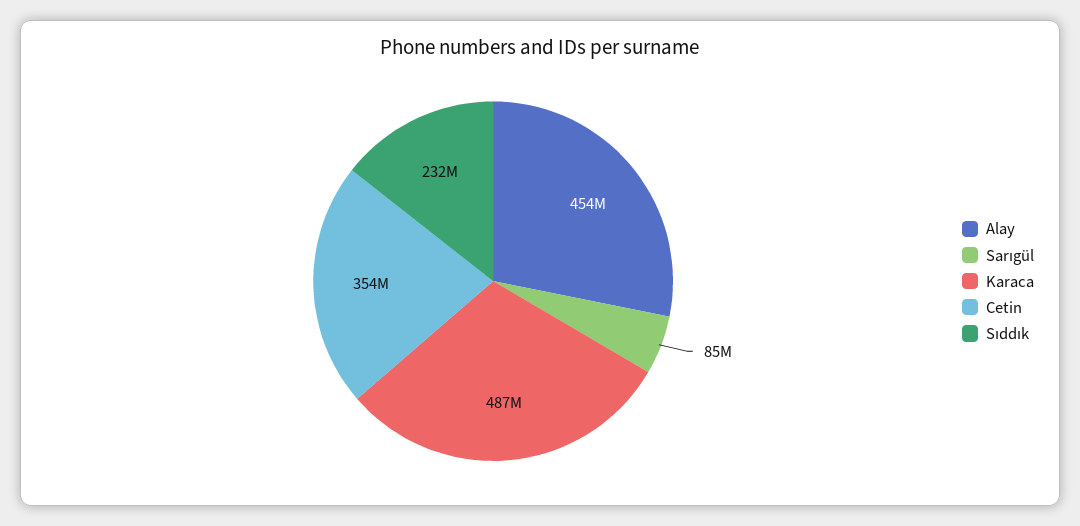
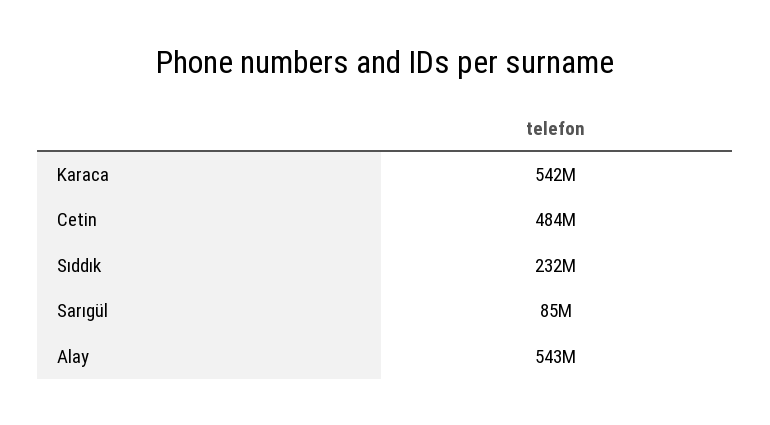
Alay: 454000000 -> 543000000
Karaca: 487000000 -> 542000000
Cetin: 354000000 -> 484000000

